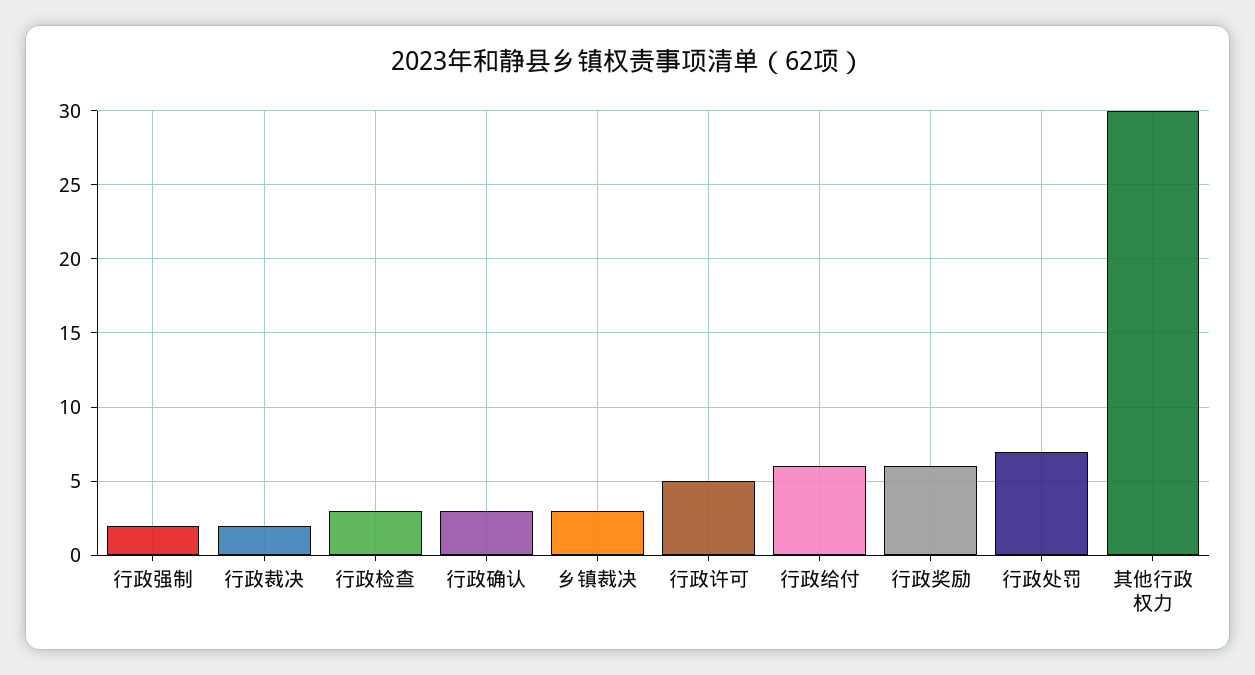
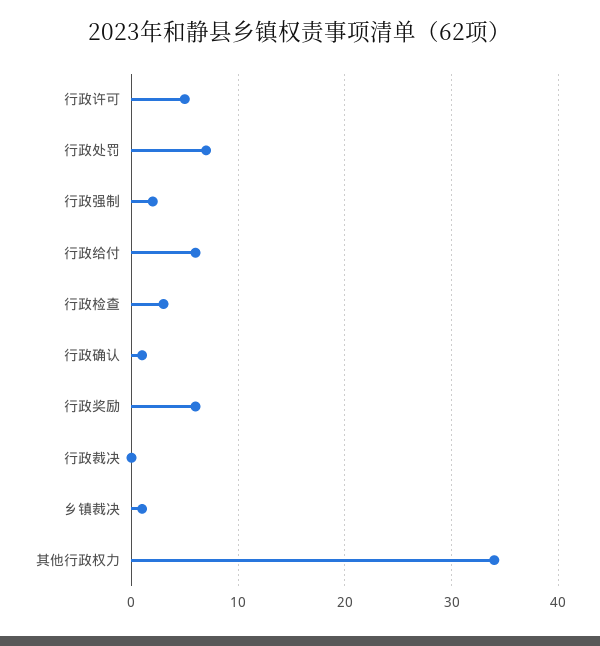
行政裁决: 2 -> 0
行政确认: 3 -> 1
乡镇裁决: 3 -> 1
其他行政权力: 30 -> 34

